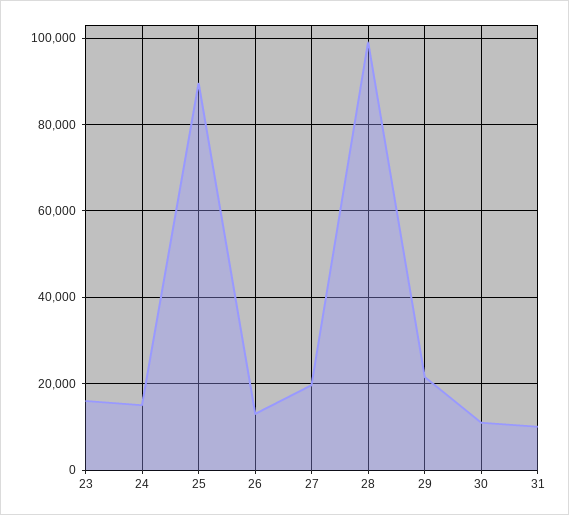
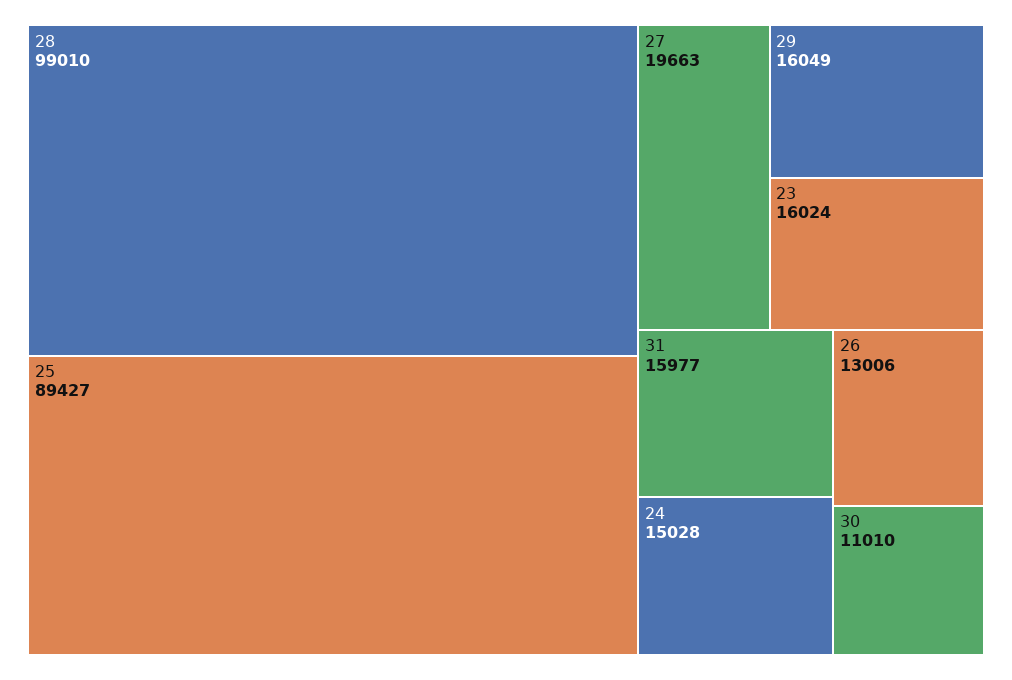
29: 22000 -> 16049
31: 10000 -> 15977

